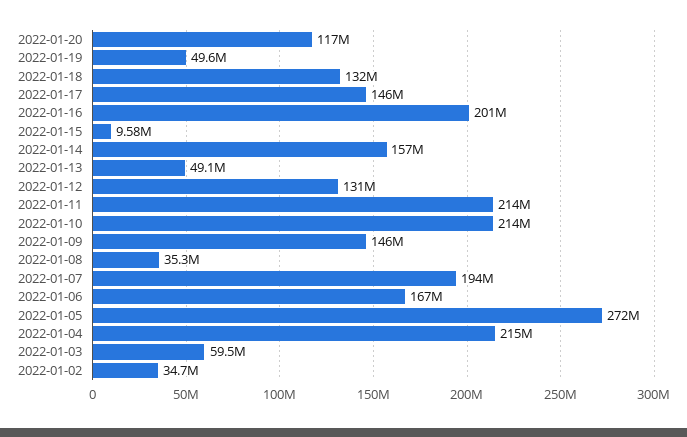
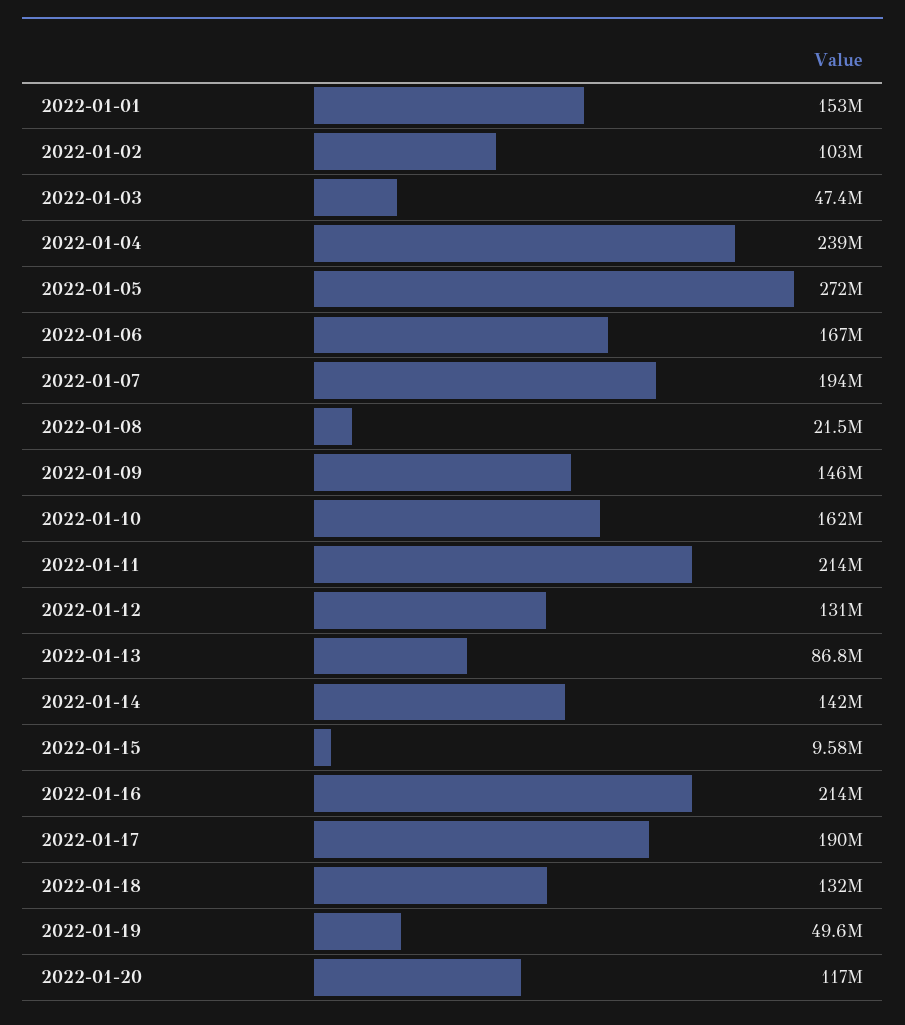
2022-01-17: 146000000 -> 190000000
2022-01-16: 201000000 -> 214000000
2022-01-14: 157000000 -> 142000000
2022-01-13: 49100000 -> 86800000
2022-01-10: 214000000 -> 162000000
2022-01-08: 35300000 -> 21500000
2022-01-04: 215000000 -> 239000000
2022-01-03: 59500000 -> 47400000
2022-01-02: 34700000 -> 103000000
2022-01-01: none -> 153000000

